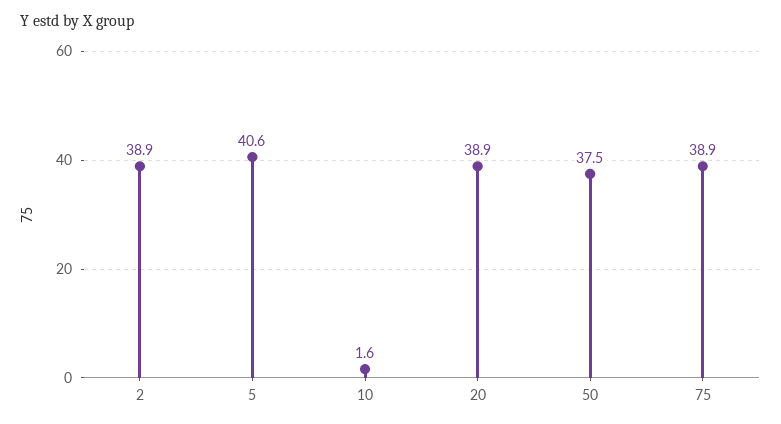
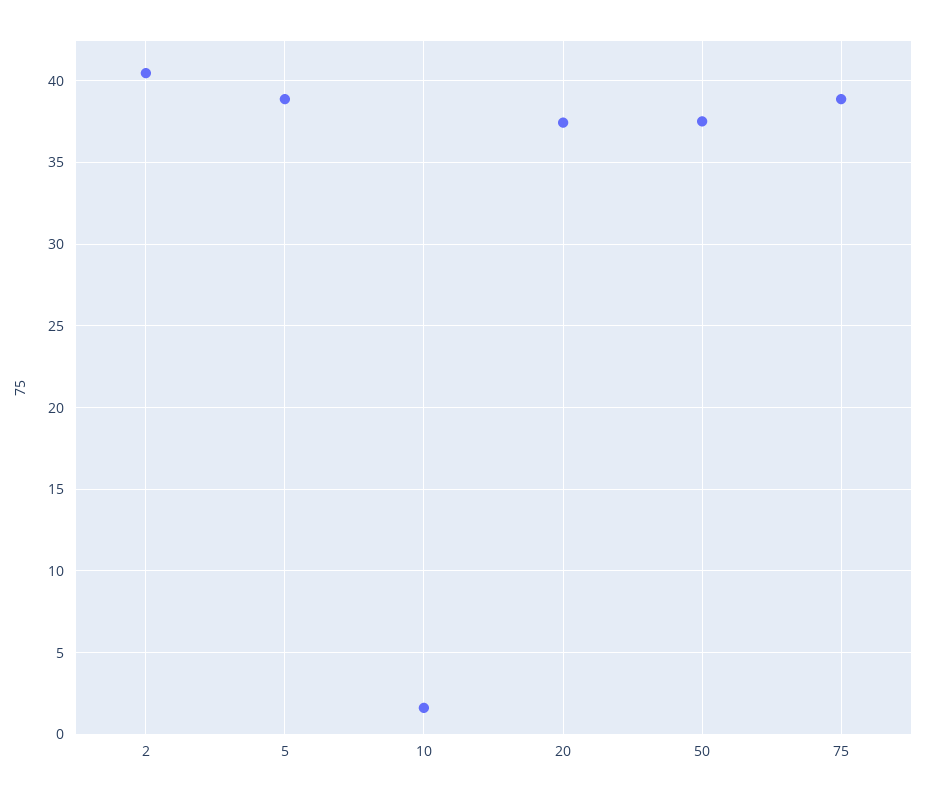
2: 38.9 -> 40.5
5: 40.6 -> 39
20: 38.9 -> 37.5

